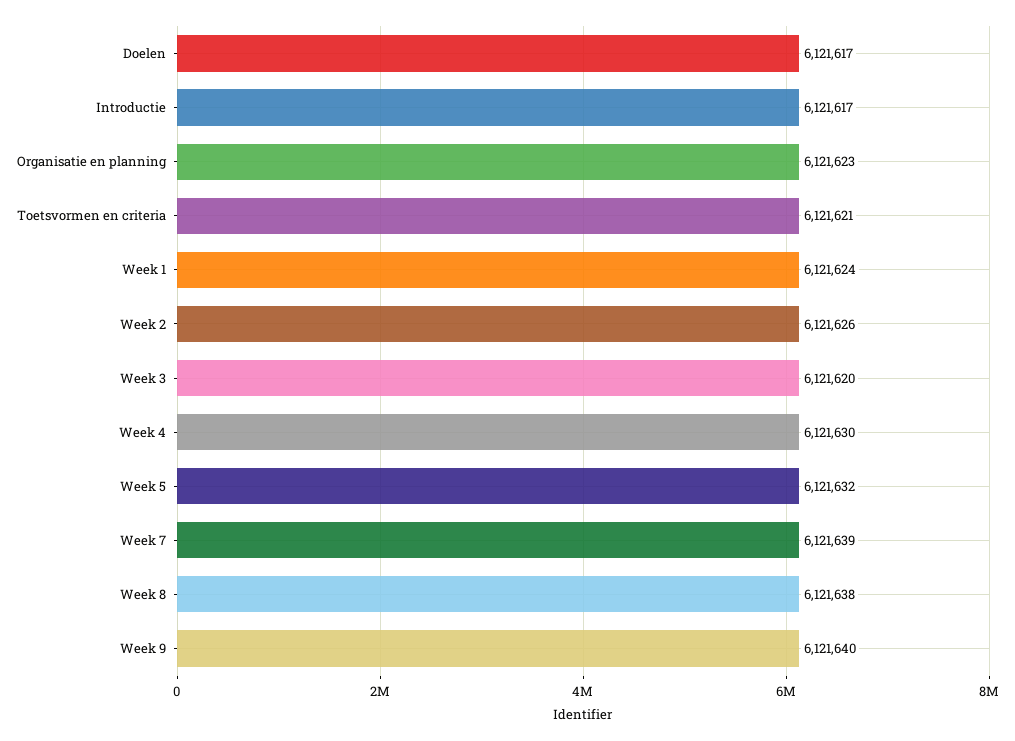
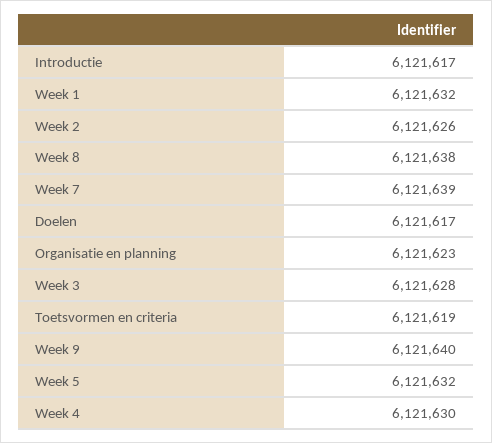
Toetsvormen en criteria: 6121621 -> 6121619
Week 1: 6121624 -> 6121632
Week 3: 6121620 -> 6121628

